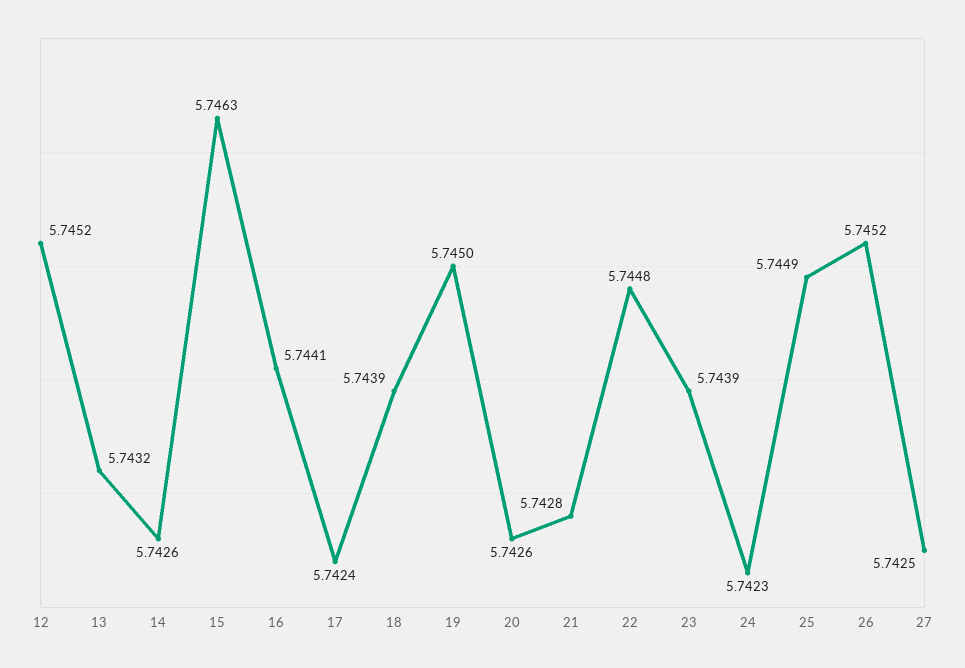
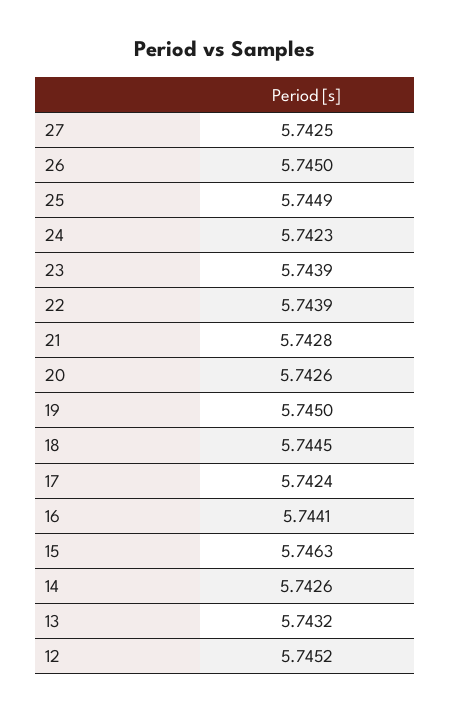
18: 5.7439 -> 5.7445
22: 5.7448 -> 5.7439
26: 5.7452 -> 5.745

